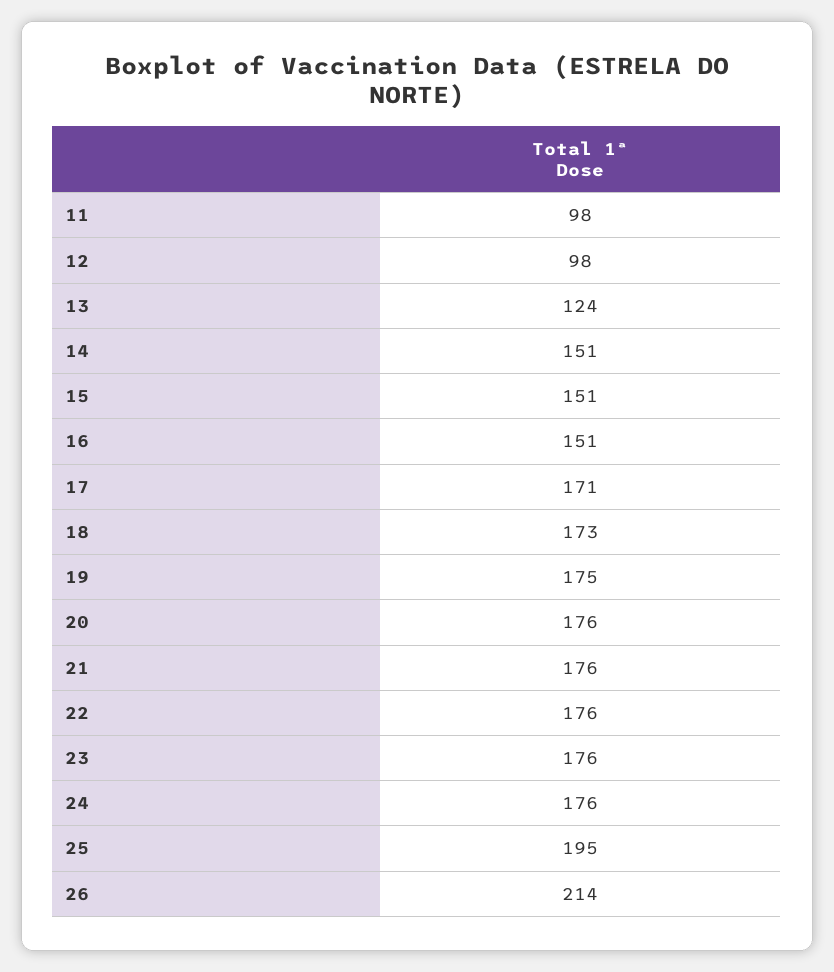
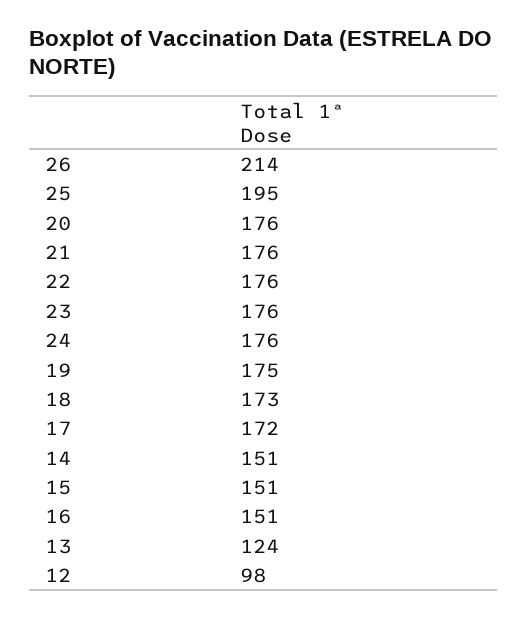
11: 98 -> none
17: 171 -> 172

